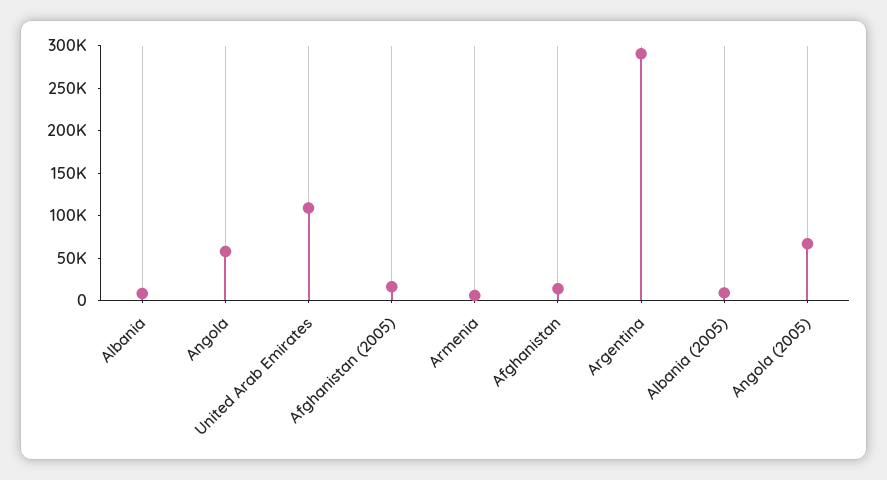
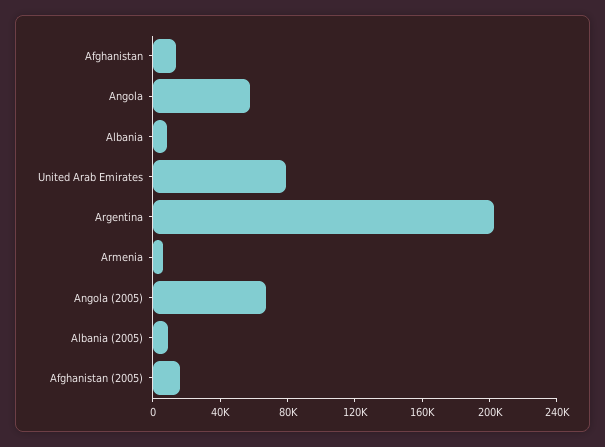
United Arab Emirates: 110000 -> 80000
Argentina: 290000 -> 200000

